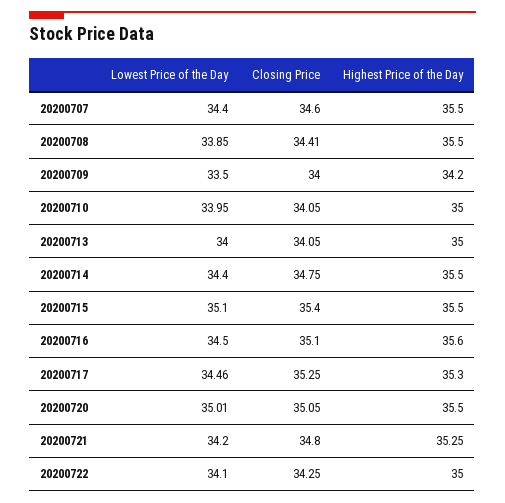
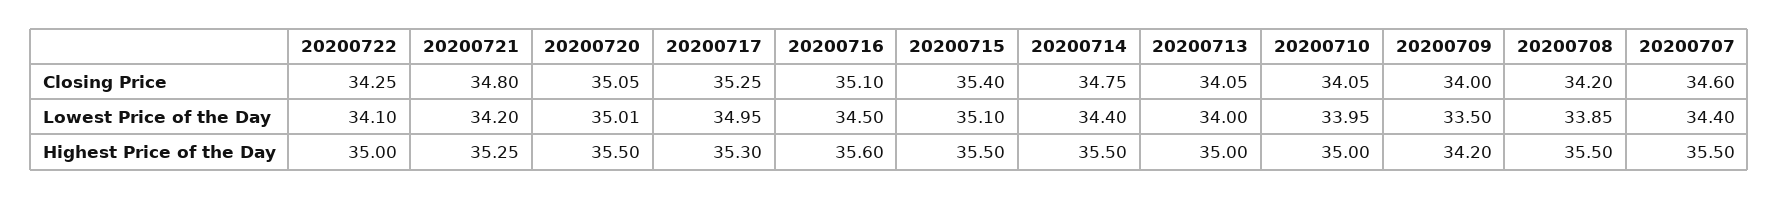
Closing Price, 20200708: 34.41 -> 34.2
Lowest Price of the Day, 20200717: 34.46 -> 34.95

